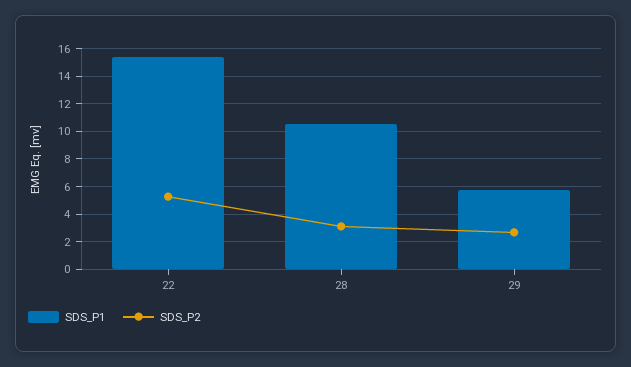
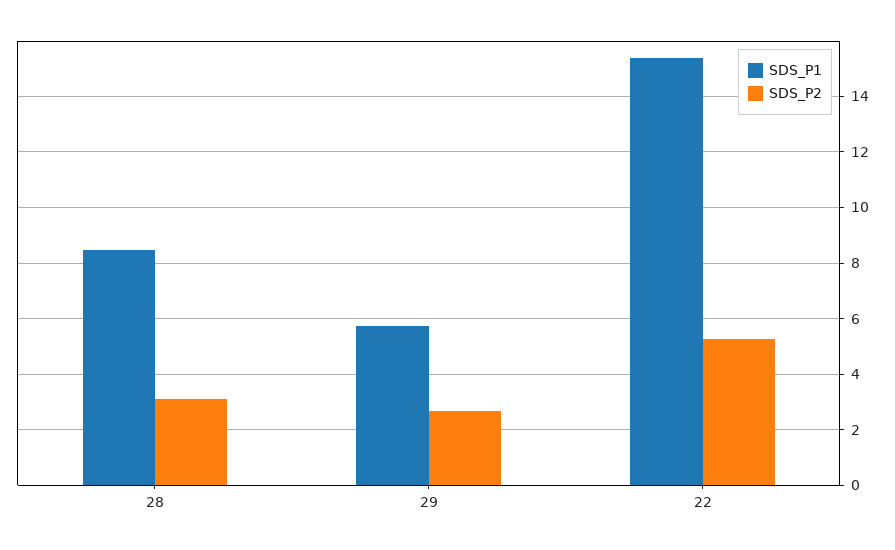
SDS_P1, 28: 10.5 -> 8.5

